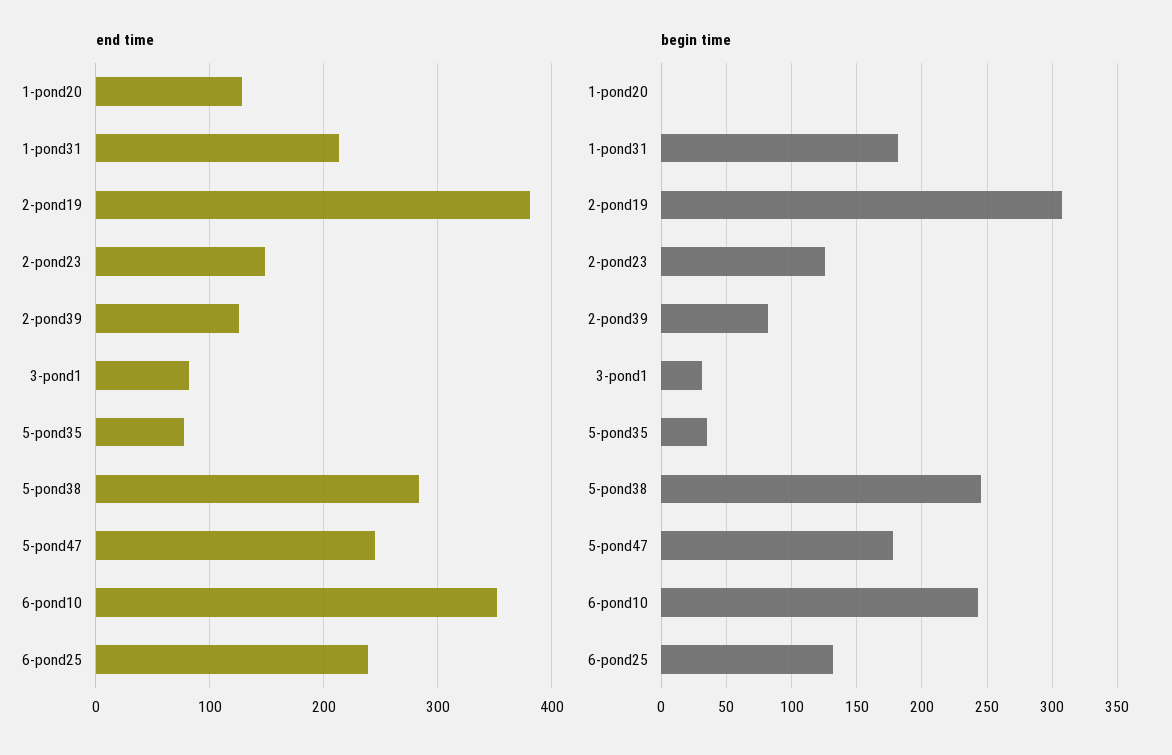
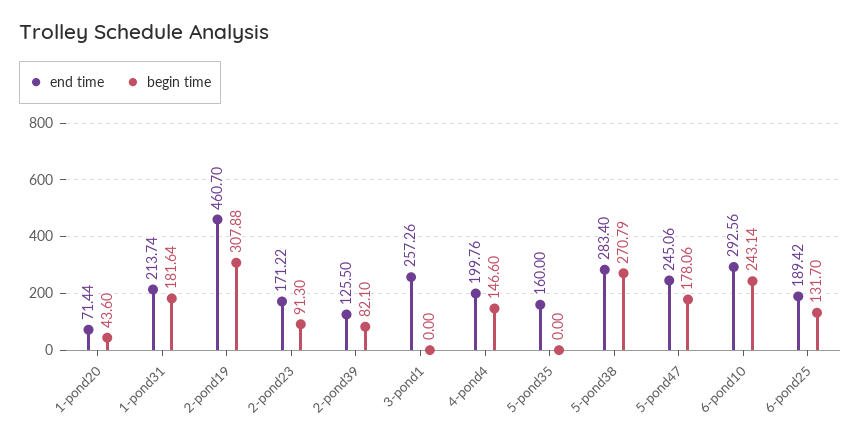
end time, 1-pond20: 130 -> 71.44
end time, 2-pond19: 380 -> 460.7
end time, 2-pond23: 150 -> 171.22
end time, 3-pond1: 80 -> 257.26
end time, 5-pond35: 80 -> 160
end time, 6-pond10: 350 -> 292.56
end time, 6-pond25: 240 -> 189.42
begin time, 1-pond20: 0 -> 43.6
begin time, 2-pond23: 125 -> 91.3
begin time, 3-pond1: 30 -> 0
begin time, 5-pond35: 35 -> 0
begin time, 5-pond38: 245 -> 270.79
end time, 4-pond4: none -> 199.76
begin time, 4-pond4: none -> 146.6

